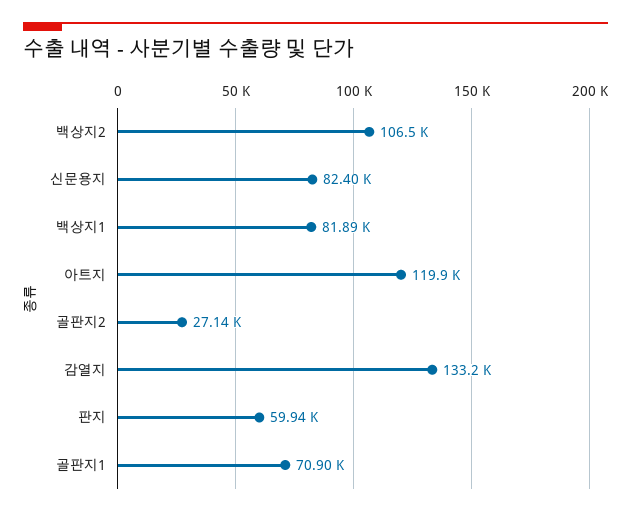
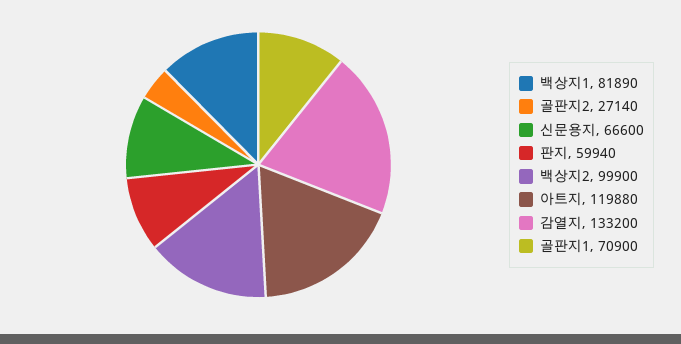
백상지2: 106500 -> 99900
신문용지: 82400 -> 66600

